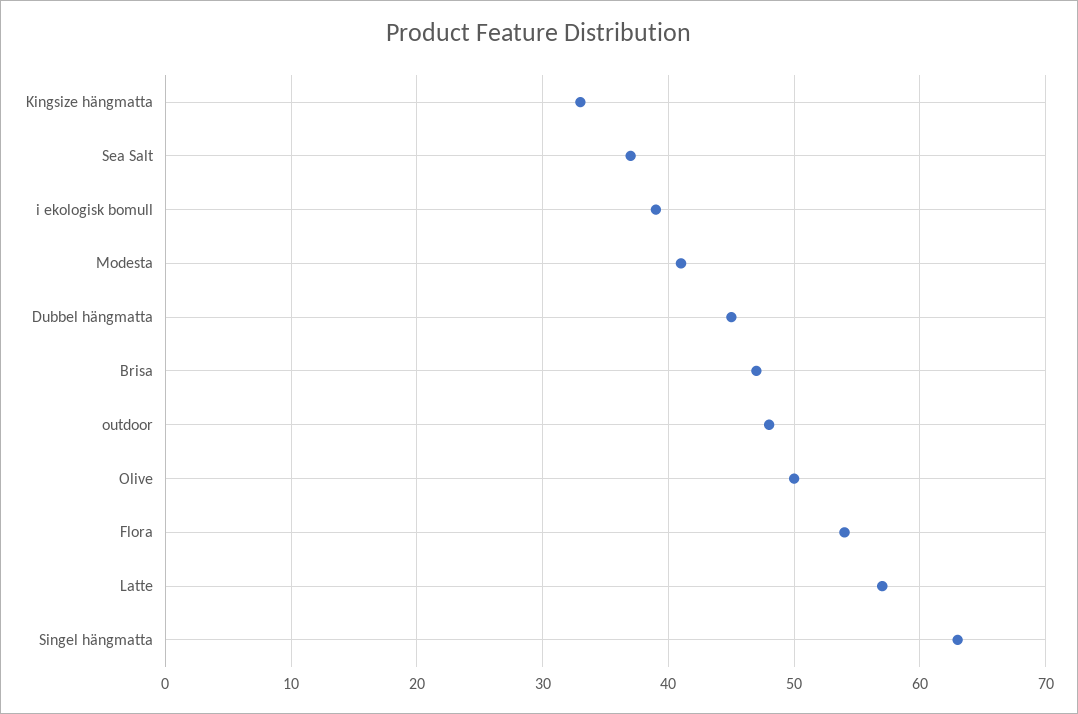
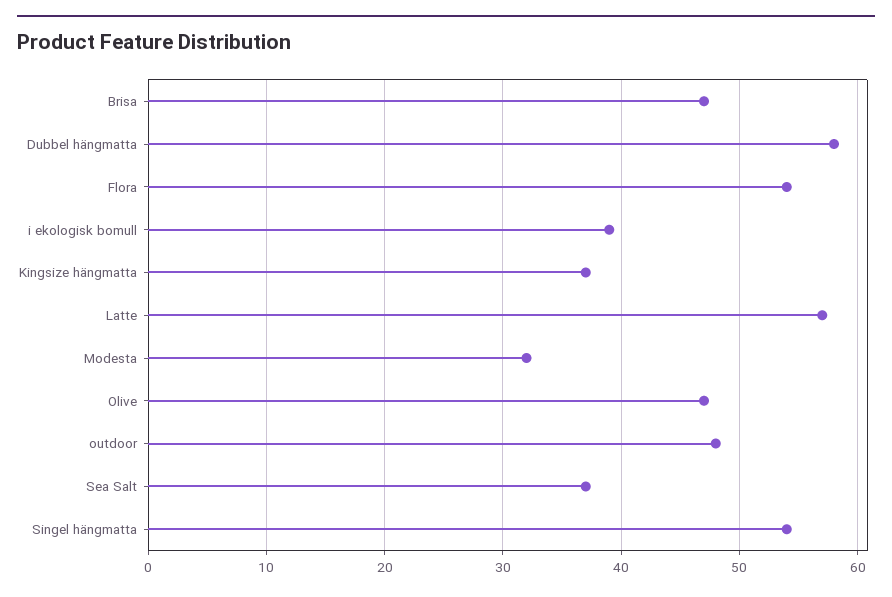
Kingsize hängmatta: 33 -> 37
Modesta: 41 -> 32
Dubbel hängmatta: 45 -> 58
Olive: 50 -> 47
Singel hängmatta: 63 -> 54

